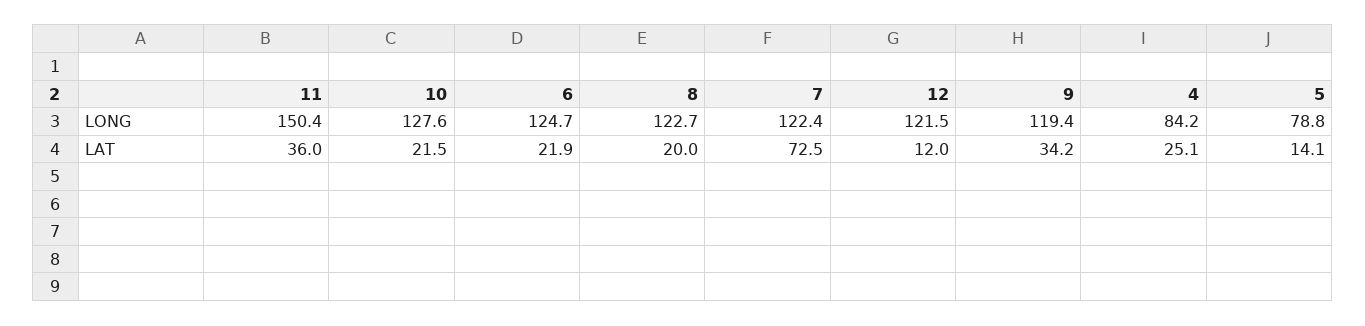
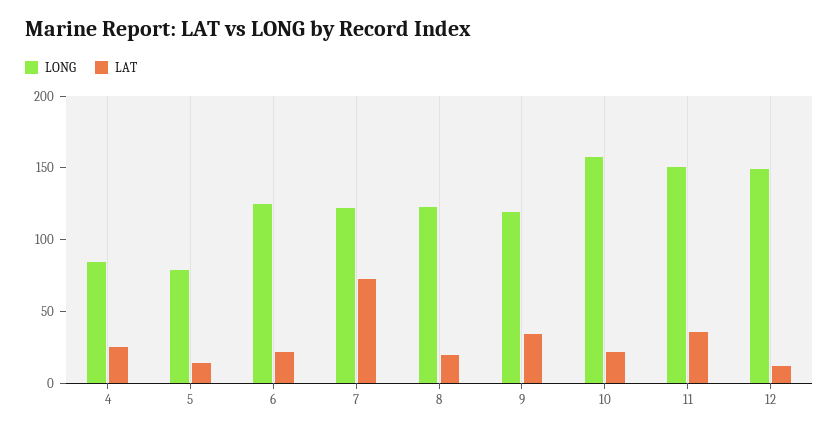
LONG, 10: 127.6 -> 160
LONG, 12: 121.5 -> 150

